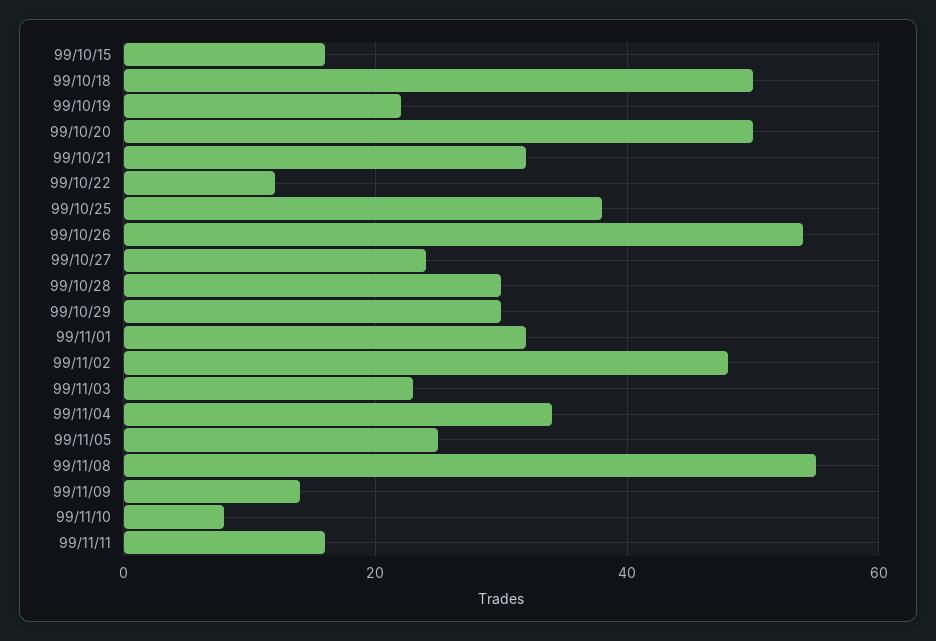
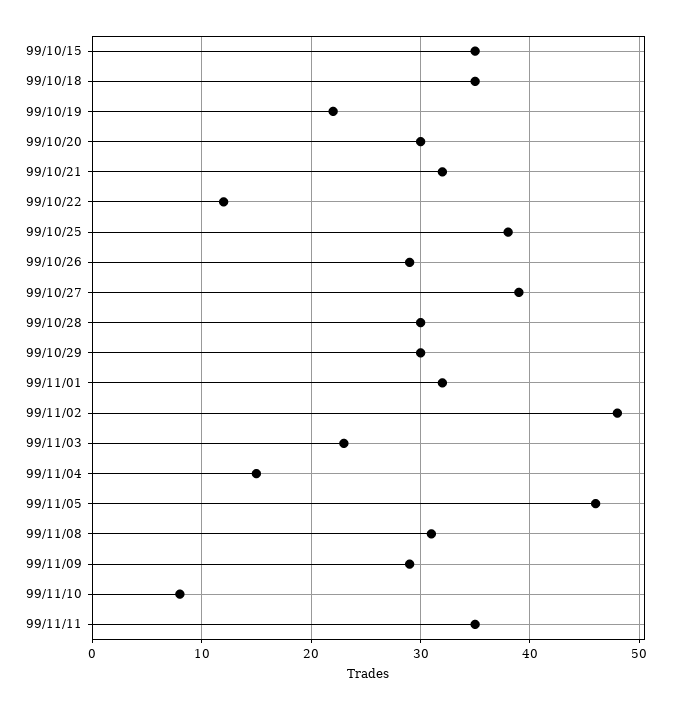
99/10/15: 15 -> 35
99/10/18: 50 -> 35
99/10/20: 50 -> 30
99/10/26: 55 -> 29
99/10/27: 25 -> 39
99/11/04: 35 -> 15
99/11/05: 25 -> 46
99/11/08: 55 -> 31
99/11/09: 15 -> 29
99/11/11: 15 -> 35

